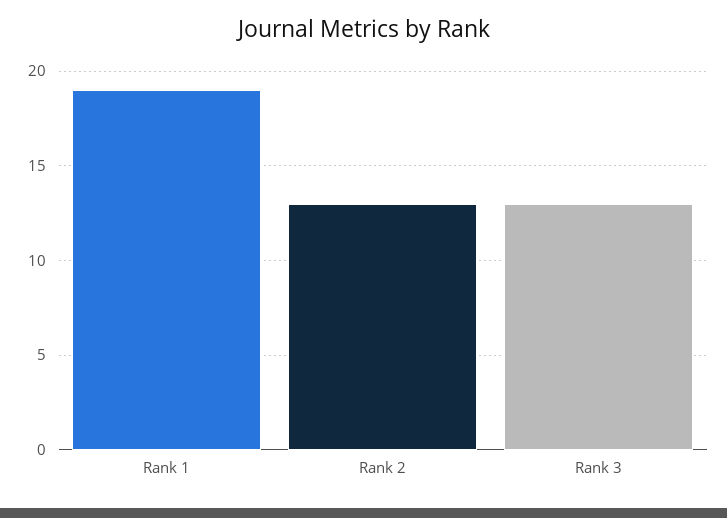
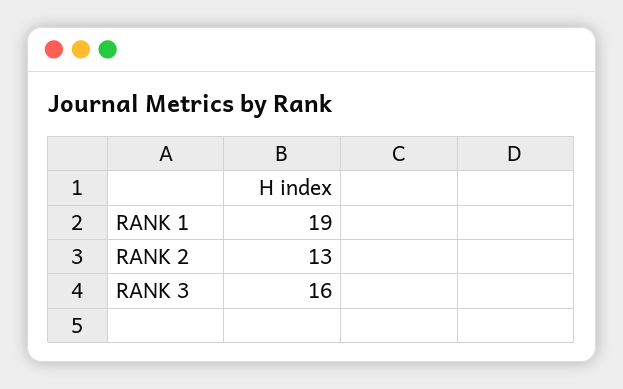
Rank 3: 13 -> 16

